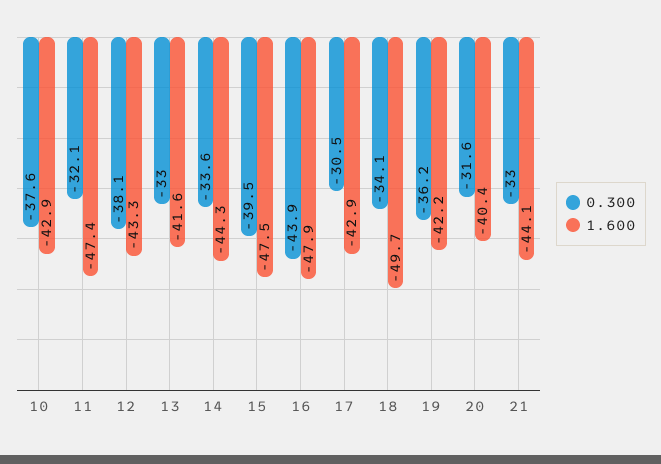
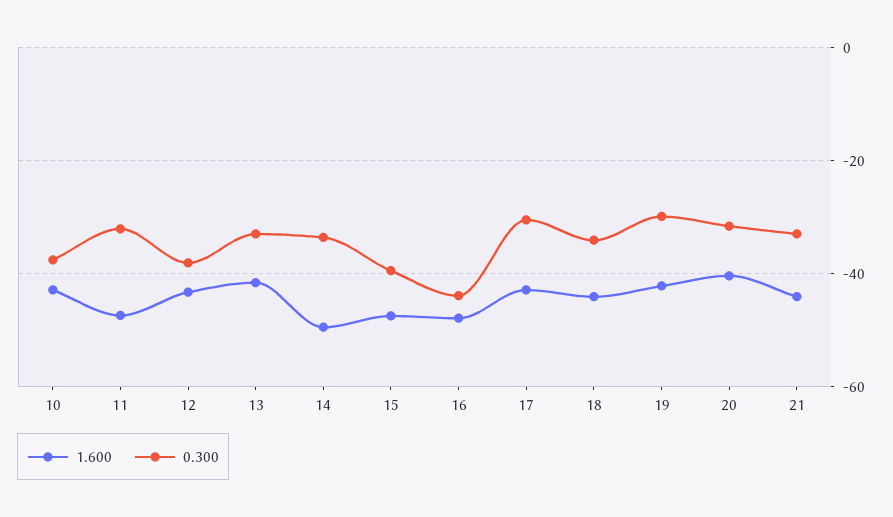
1.600, 14: -44.3 -> -50
1.600, 18: -49.7 -> -44
0.300, 19: -36.2 -> -30

